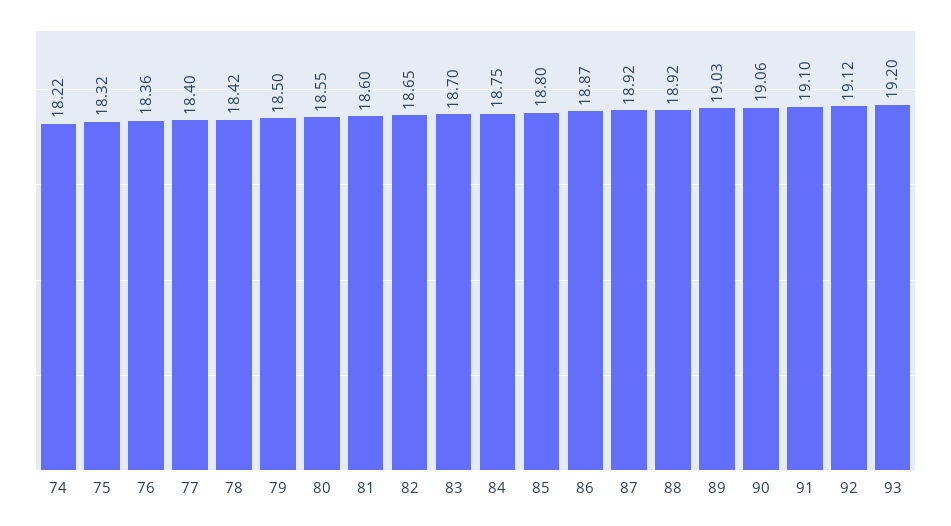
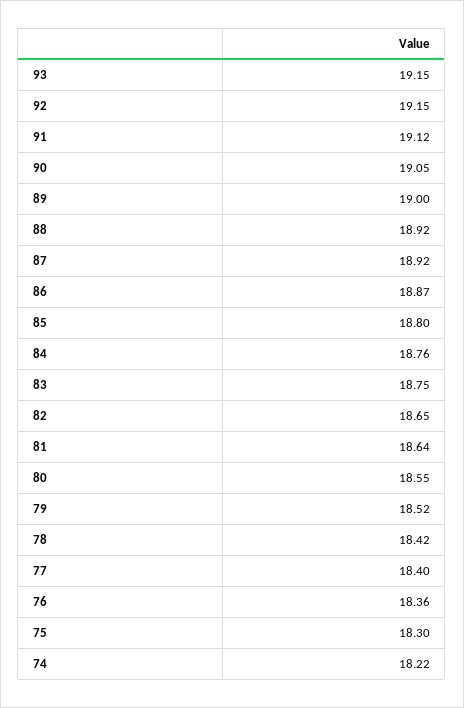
75: 18.32 -> 18.3
79: 18.5 -> 18.52
81: 18.6 -> 18.64
83: 18.7 -> 18.75
84: 18.75 -> 18.76
89: 19.03 -> 19
90: 19.06 -> 19.05
91: 19.1 -> 19.12
92: 19.12 -> 19.15
93: 19.2 -> 19.15

